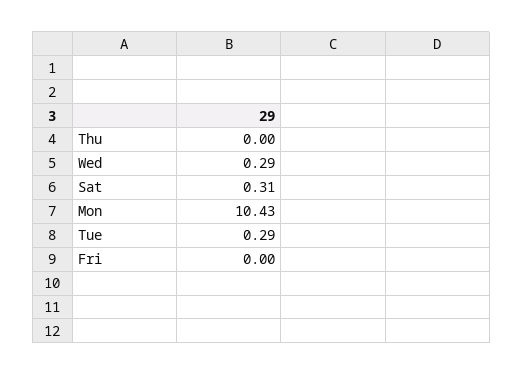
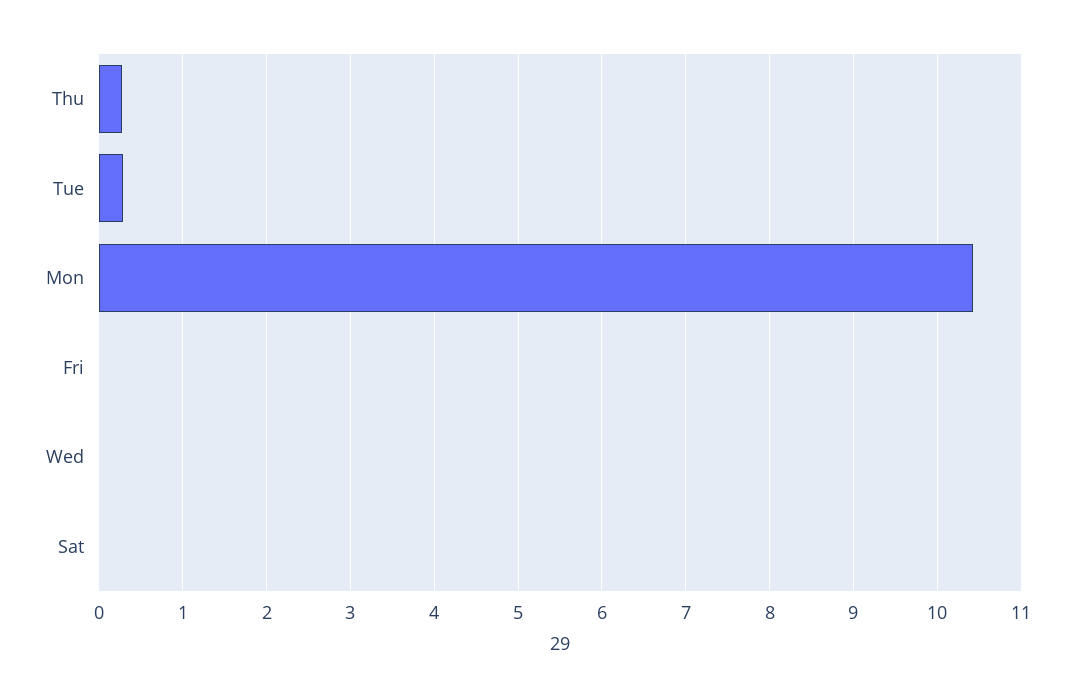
Thu: 0 -> 0.3
Wed: 0.29 -> 0
Sat: 0.31 -> 0

